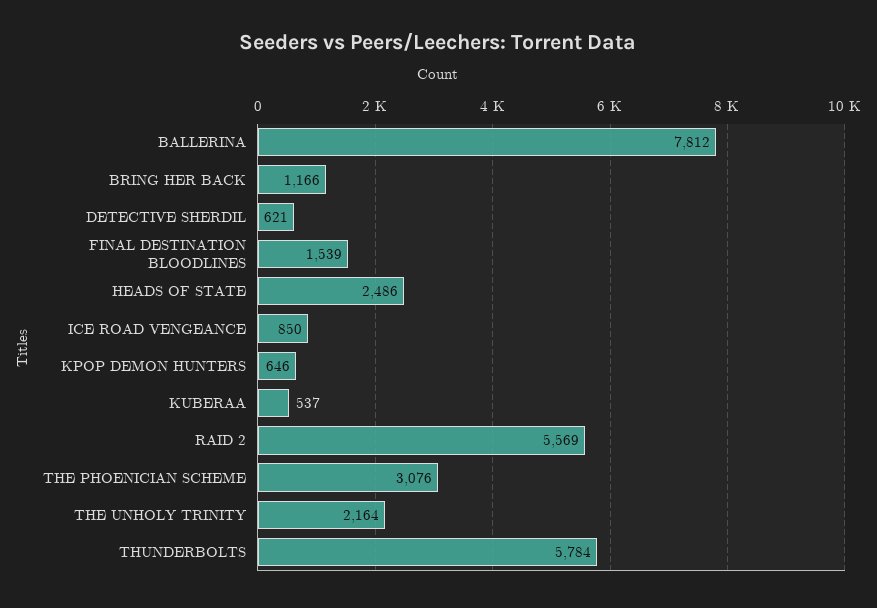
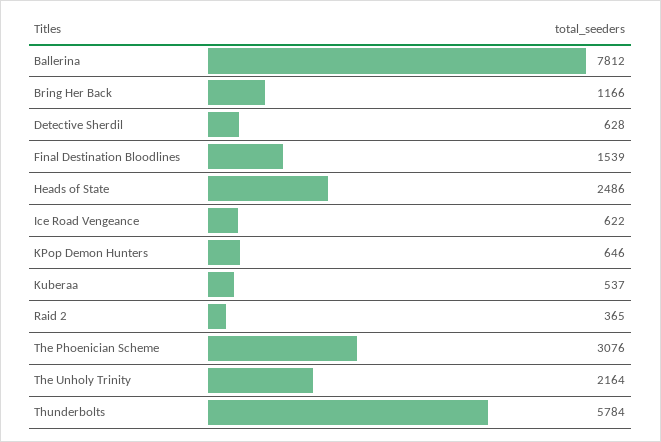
DETECTIVE SHERDIL: 621 -> 628
ICE ROAD VENGEANCE: 850 -> 622
RAID 2: 5569 -> 365

